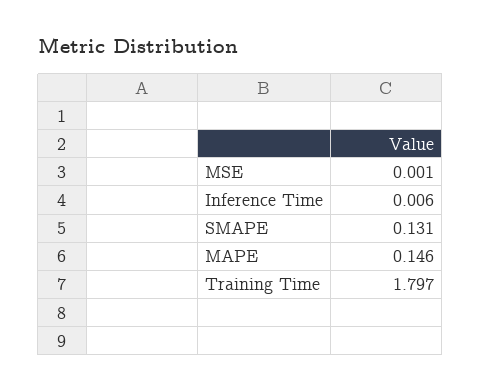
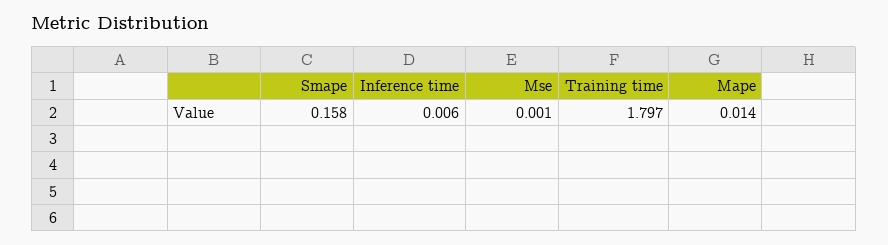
SMAPE: 0.131 -> 0.158
MAPE: 0.146 -> 0.014

